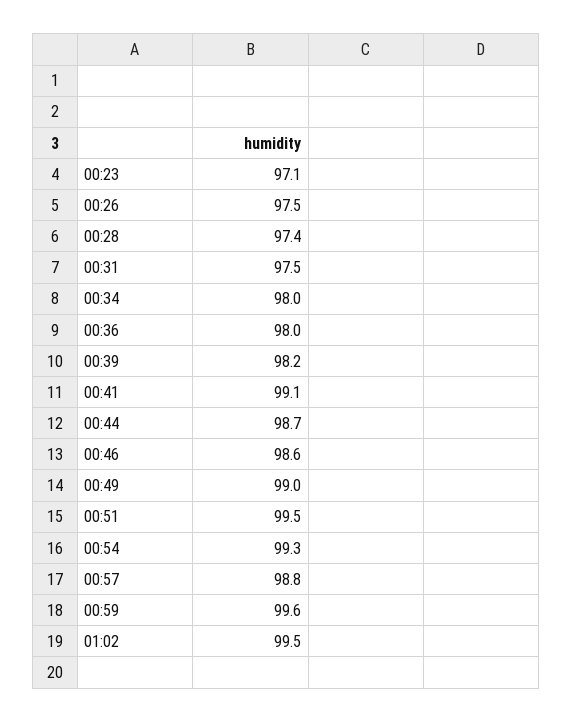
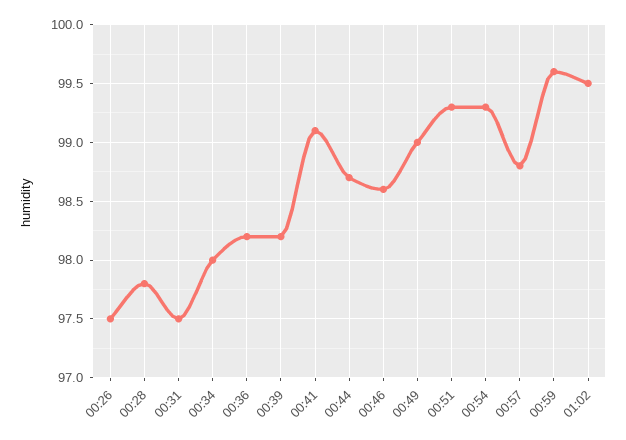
00:23: 97.1 -> none
00:28: 97.4 -> 97.8
00:36: 98 -> 98.2
00:51: 99.5 -> 99.3

